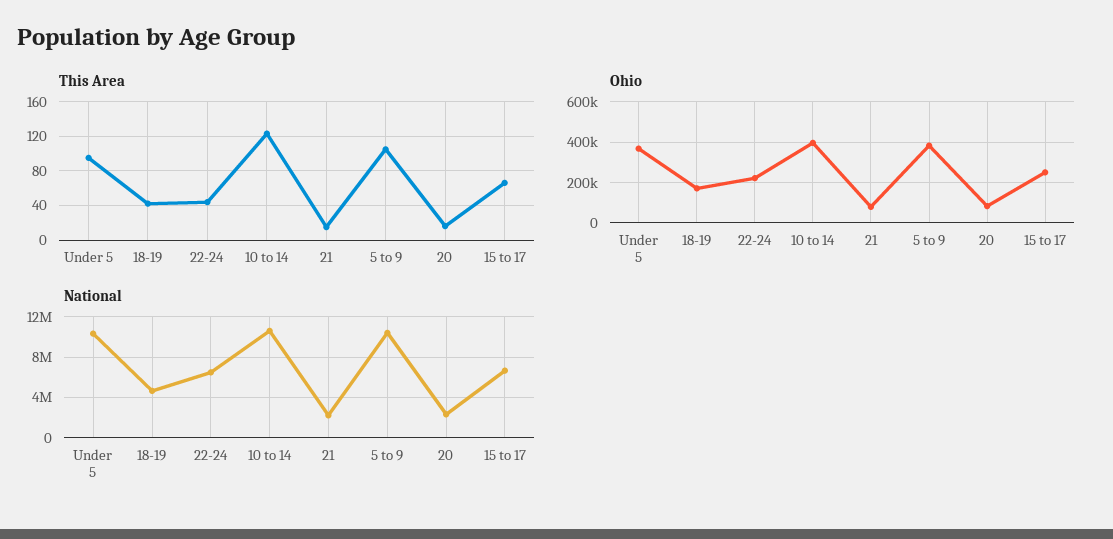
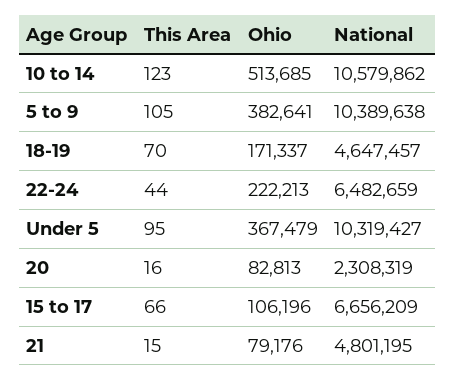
This Area, 18-19: 40 -> 70
Ohio, 10 to 14: 400000 -> 513685
Ohio, 15 to 17: 250000 -> 106196
National, 21: 2000000 -> 4801195

